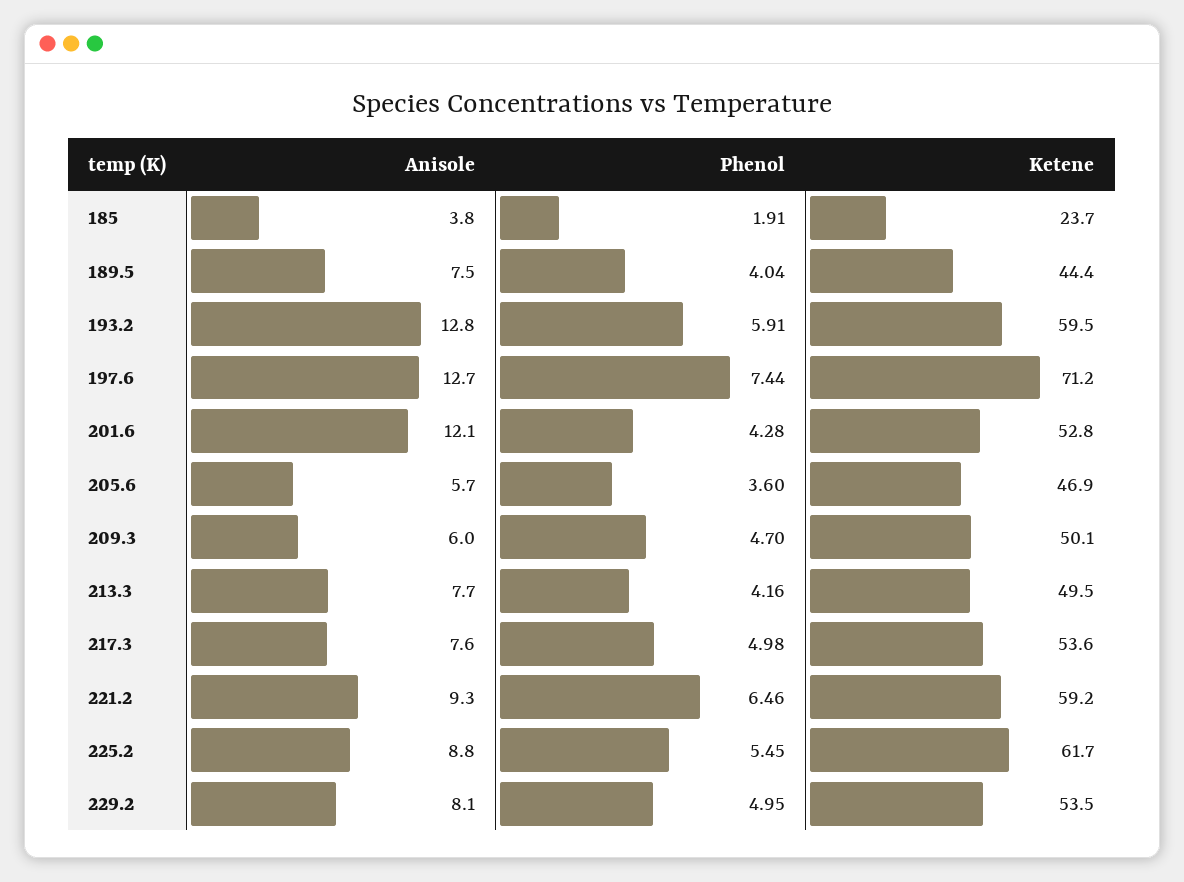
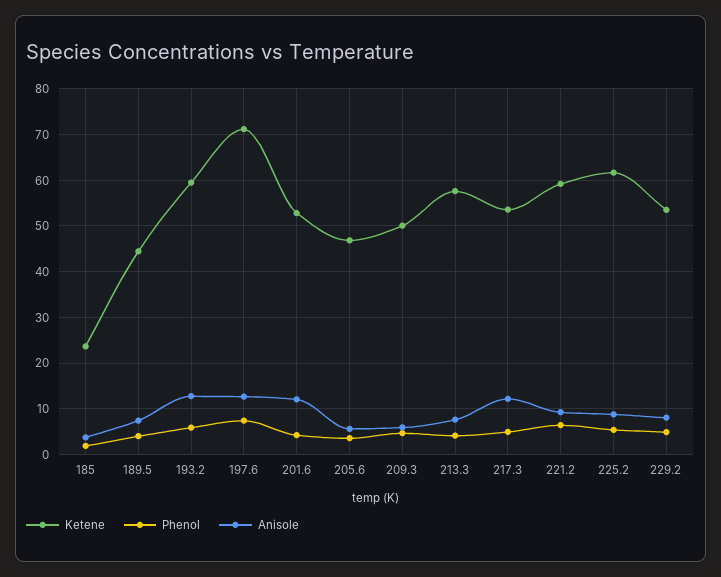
Ketene, 213.3: 49.5 -> 58
Anisole, 217.3: 7.6 -> 12

